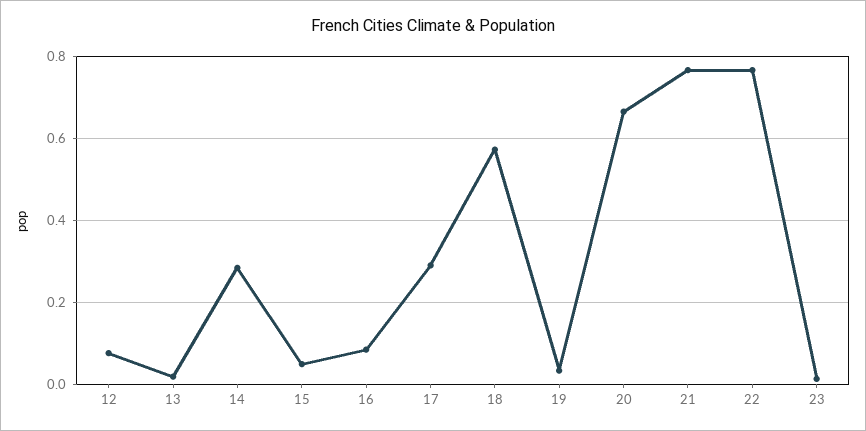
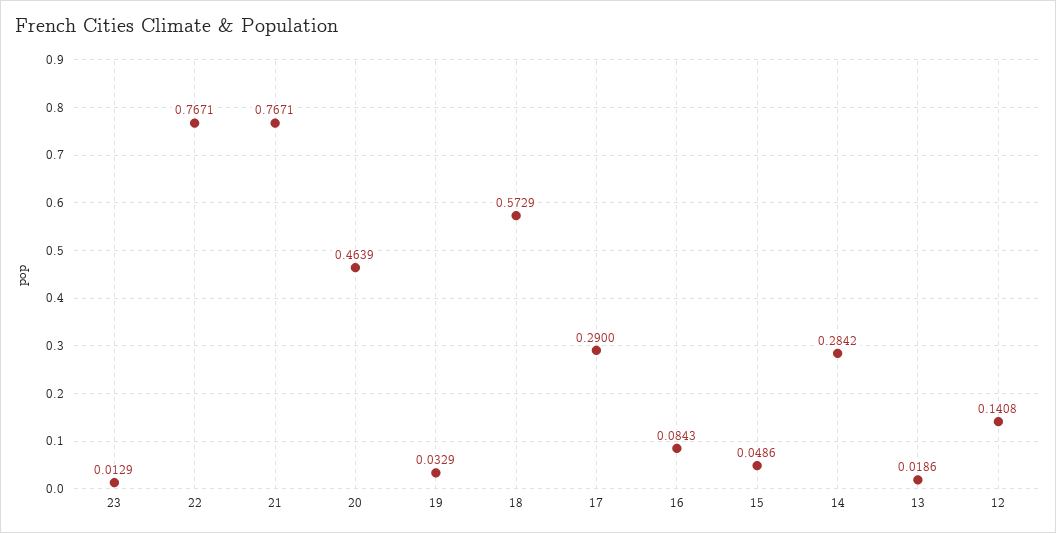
12: 0.08 -> 0.1408
20: 0.66 -> 0.4639

